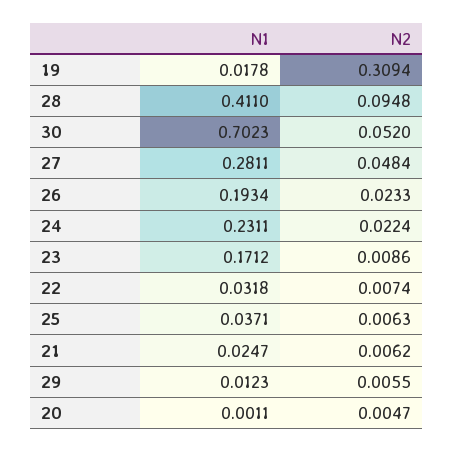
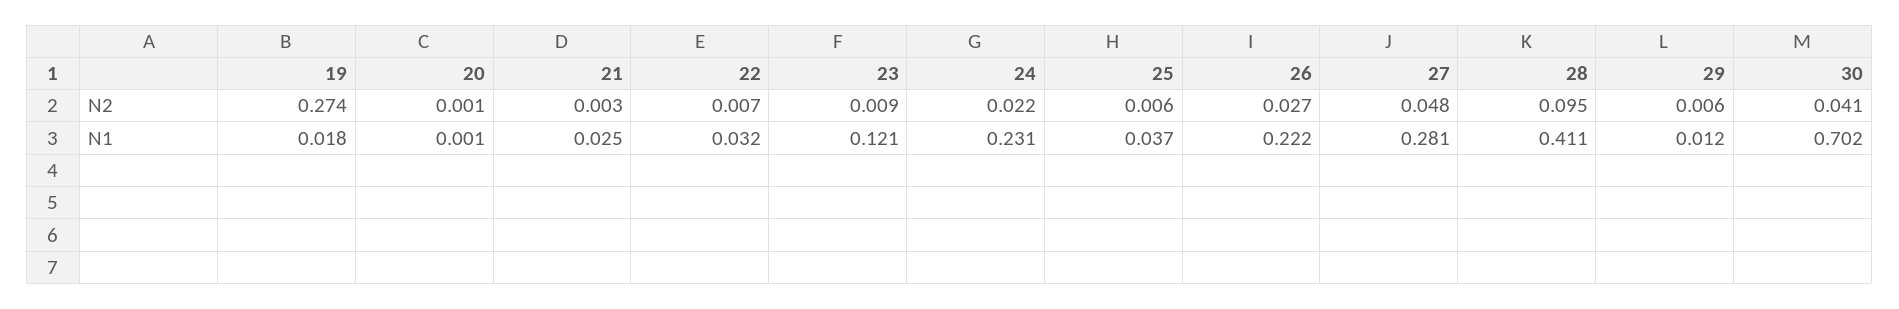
N2, 19: 0.3094 -> 0.274
N2, 30: 0.052 -> 0.041
N1, 26: 0.1934 -> 0.222
N2, 26: 0.0233 -> 0.027
N1, 23: 0.1712 -> 0.121
N2, 21: 0.0062 -> 0.003
N2, 20: 0.0047 -> 0.001

